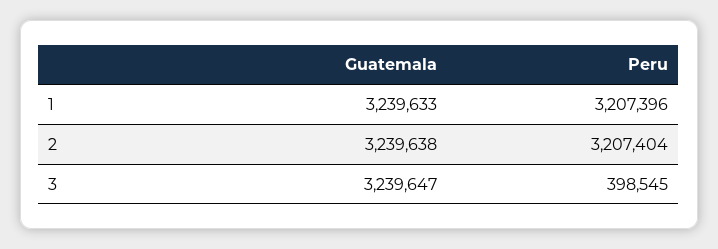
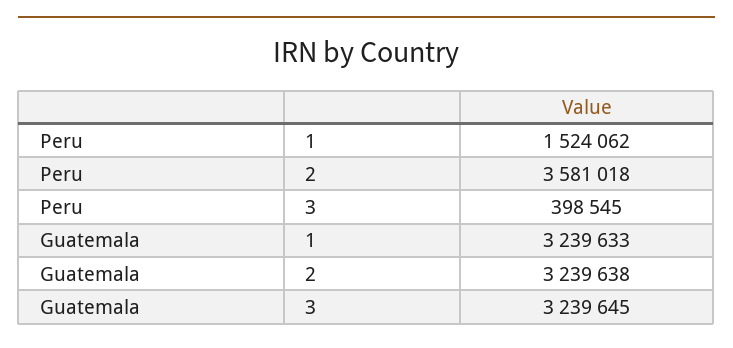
Peru, 1: 3207396 -> 1524062
Peru, 2: 3207404 -> 3581018
Guatemala, 3: 3239647 -> 3239645

